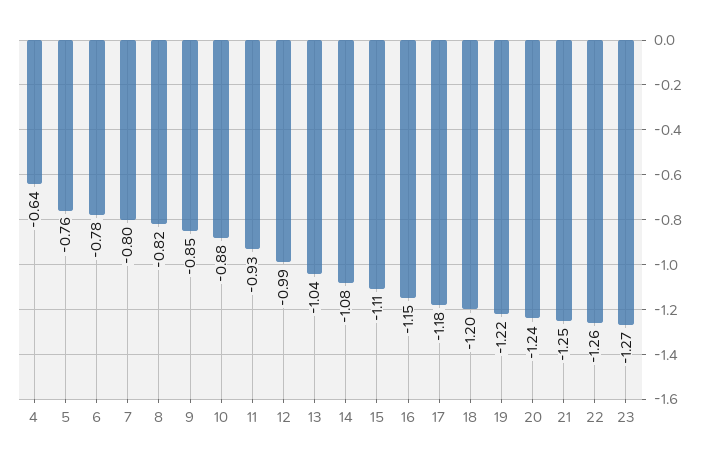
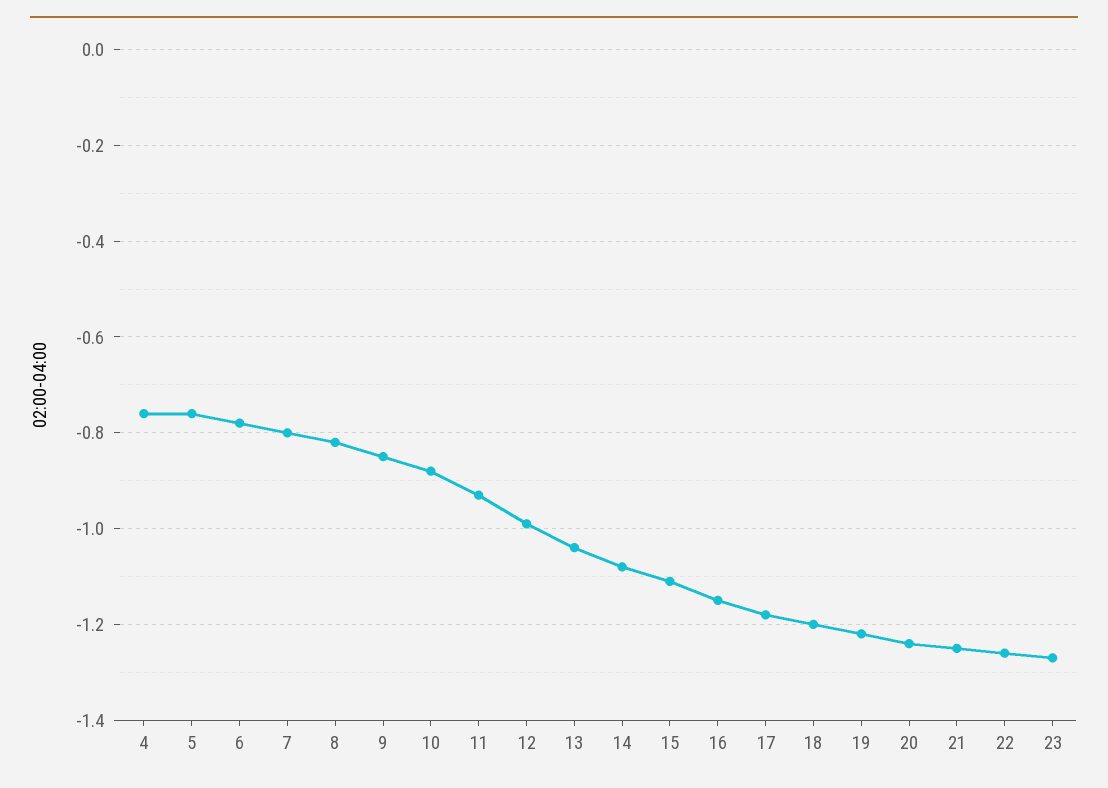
4: -0.64 -> -0.75

